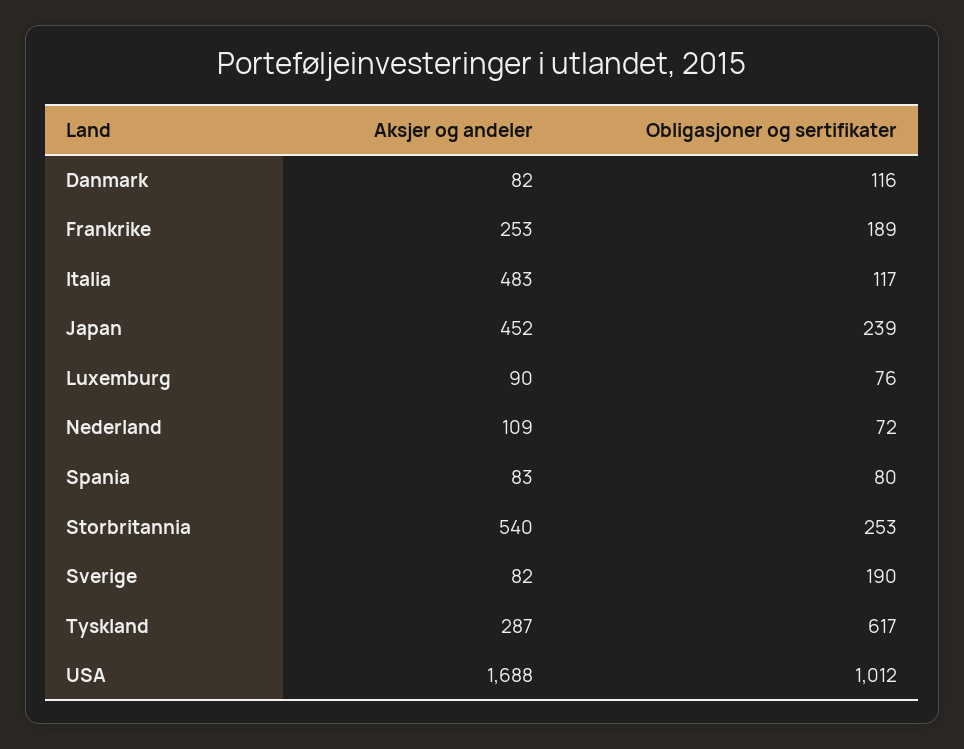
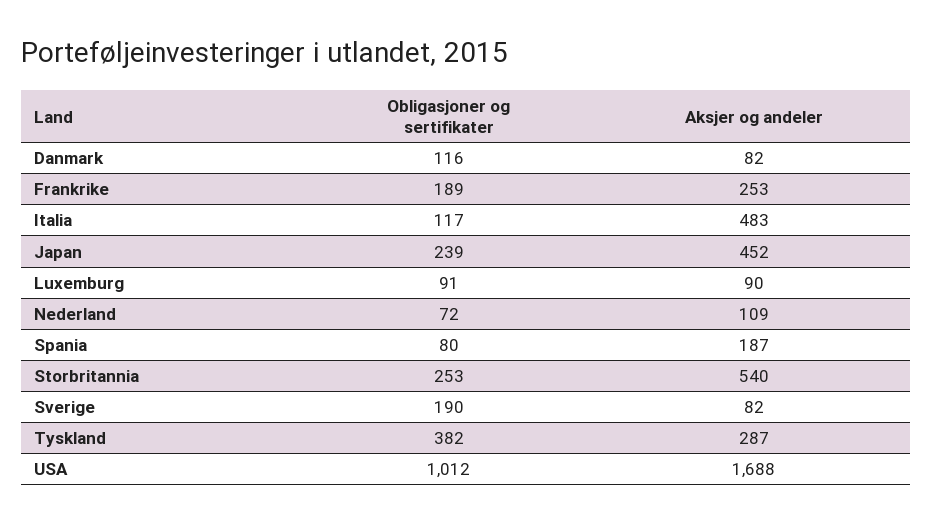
Obligasjoner og sertifikater, Luxemburg: 76 -> 91
Aksjer og andeler, Spania: 83 -> 187
Obligasjoner og sertifikater, Tyskland: 617 -> 382

